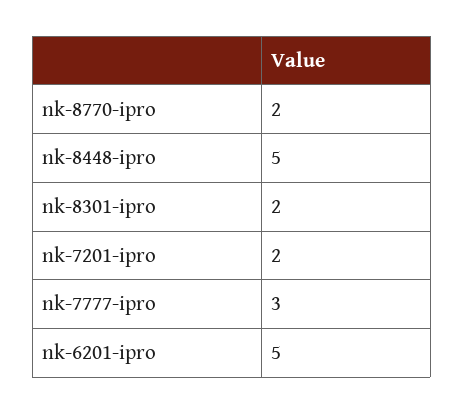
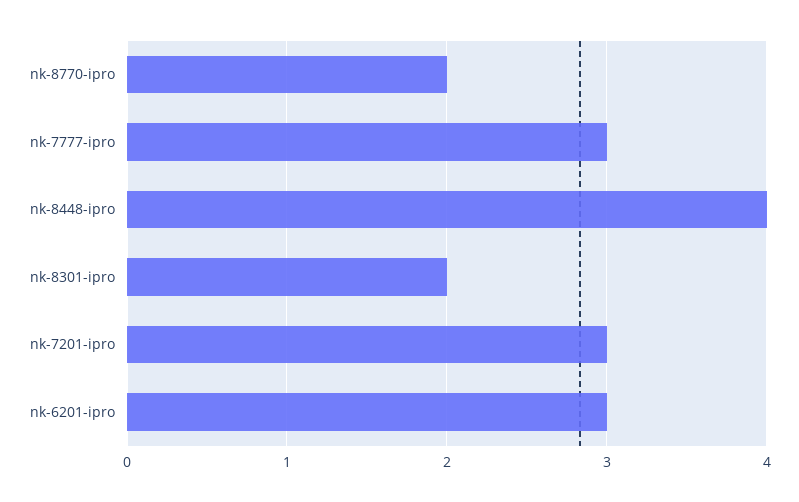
nk-8448-ipro: 5 -> 4
nk-7201-ipro: 2 -> 3
nk-6201-ipro: 5 -> 3

